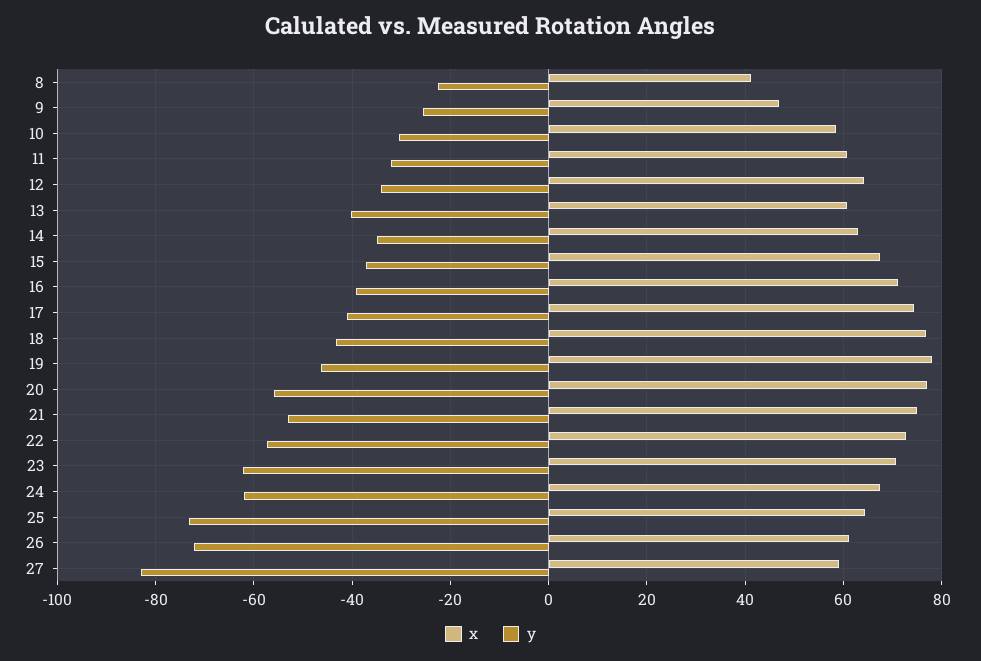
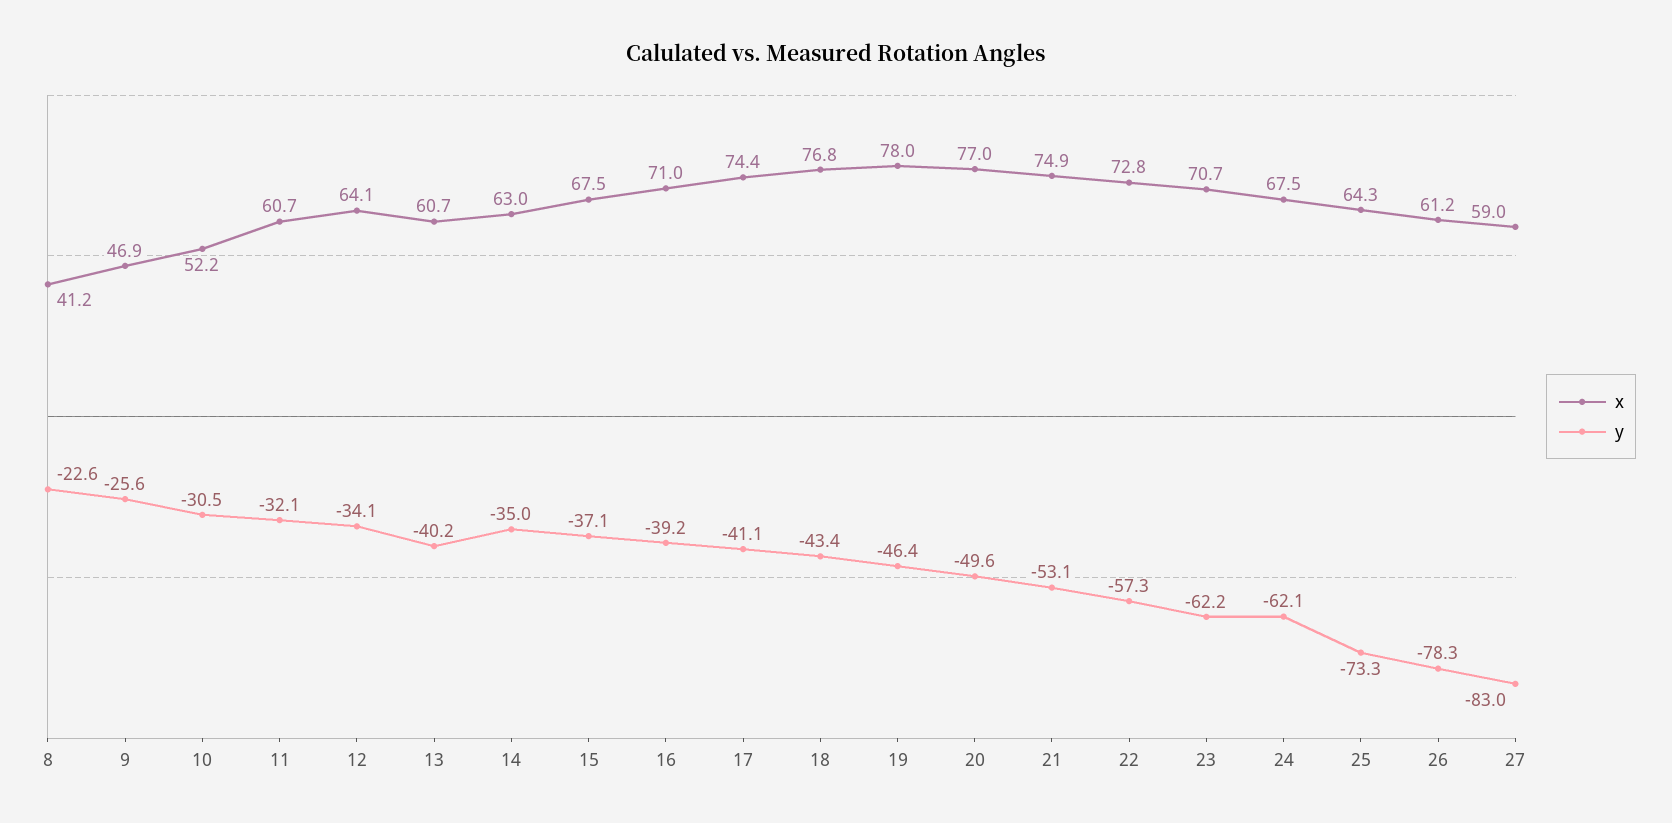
x, 10: 58 -> 52.2
y, 20: -56 -> -49.6
y, 26: -72 -> -78.3

